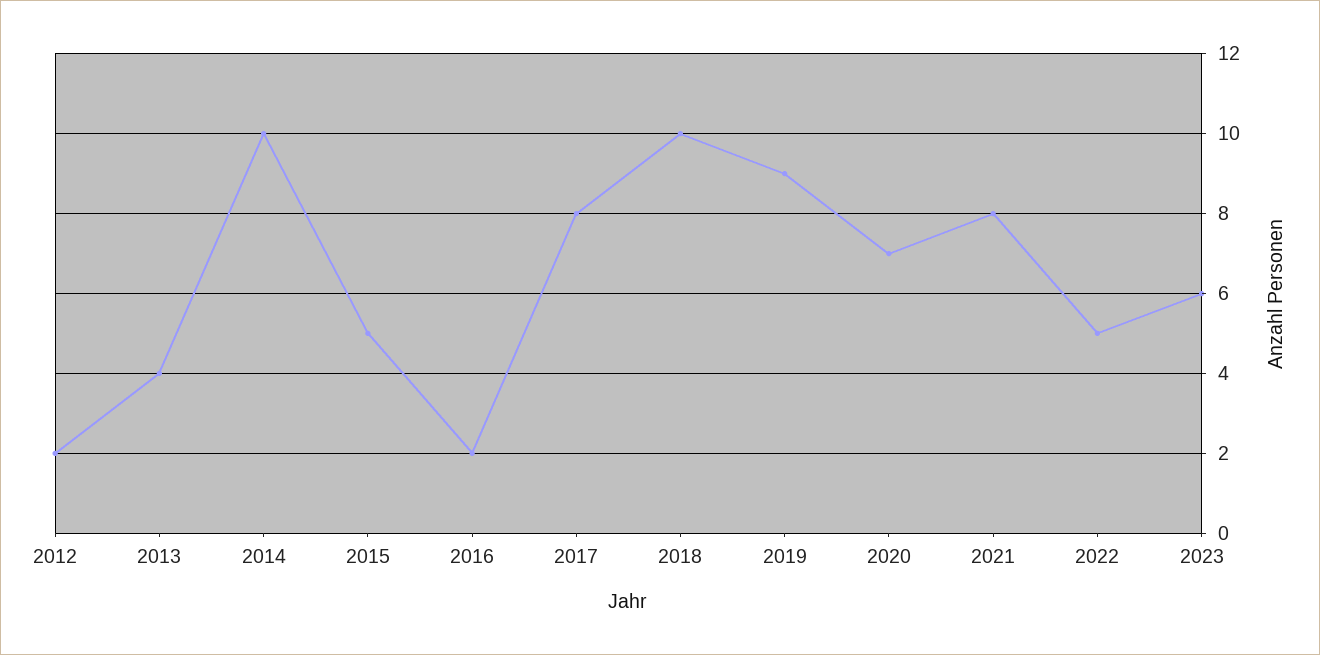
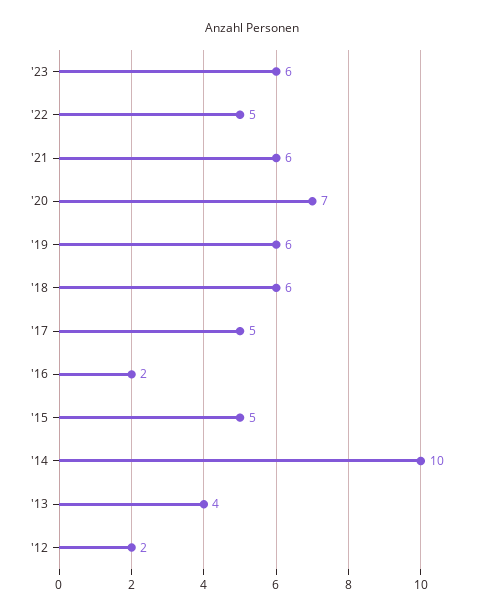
2017: 8 -> 5
2018: 10 -> 6
2019: 9 -> 6
2021: 8 -> 6

